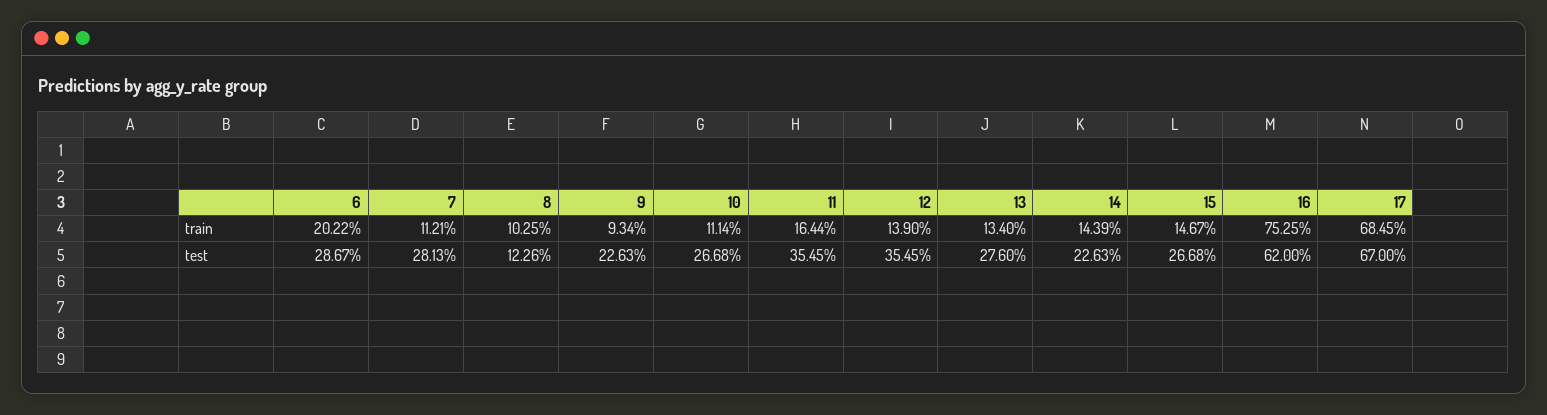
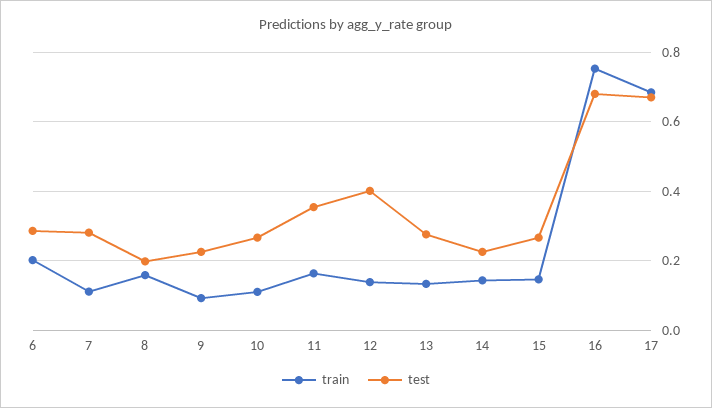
train, 8: 0.1025 -> 0.16
test, 8: 0.1226 -> 0.2
test, 12: 0.3545 -> 0.4
test, 16: 0.62 -> 0.68

